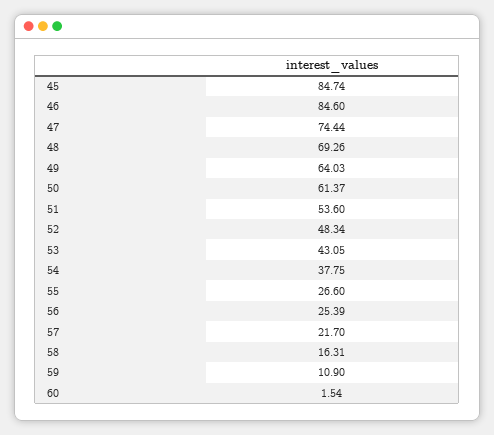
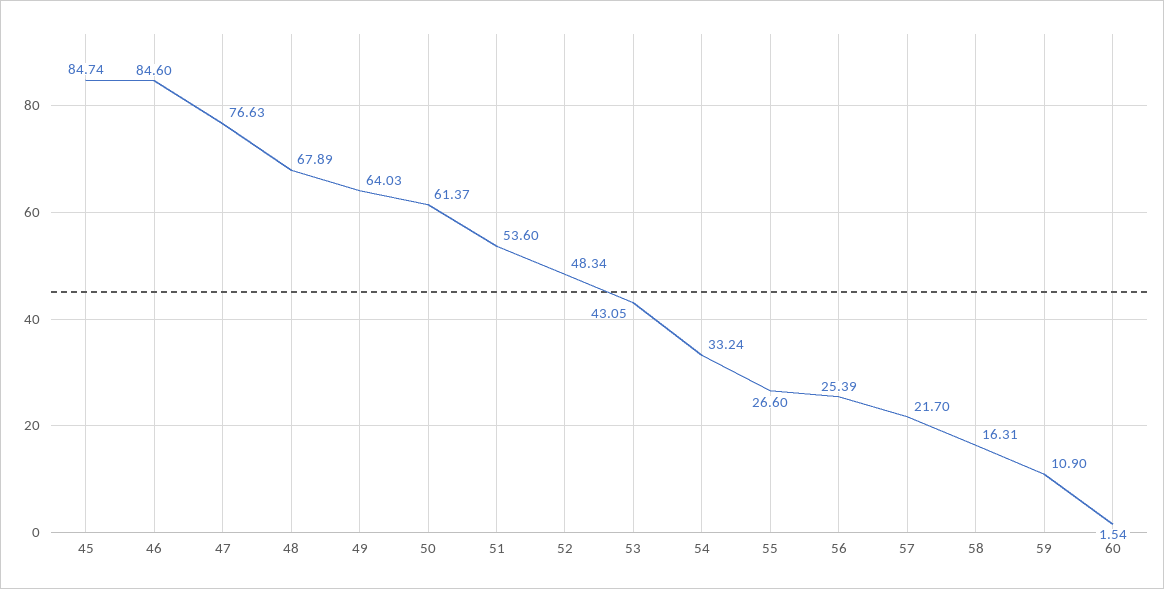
47: 74.44 -> 76.63
48: 69.26 -> 67.89
54: 37.75 -> 33.24

